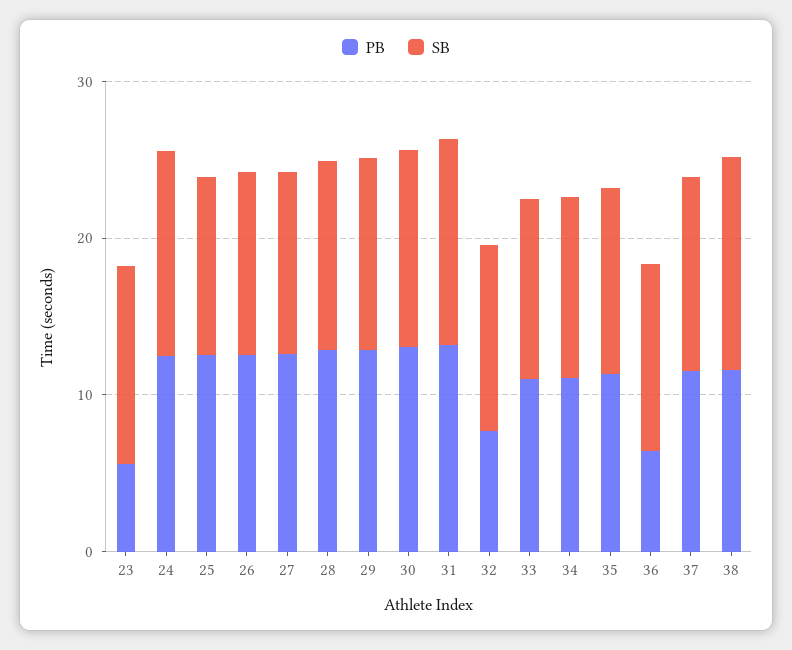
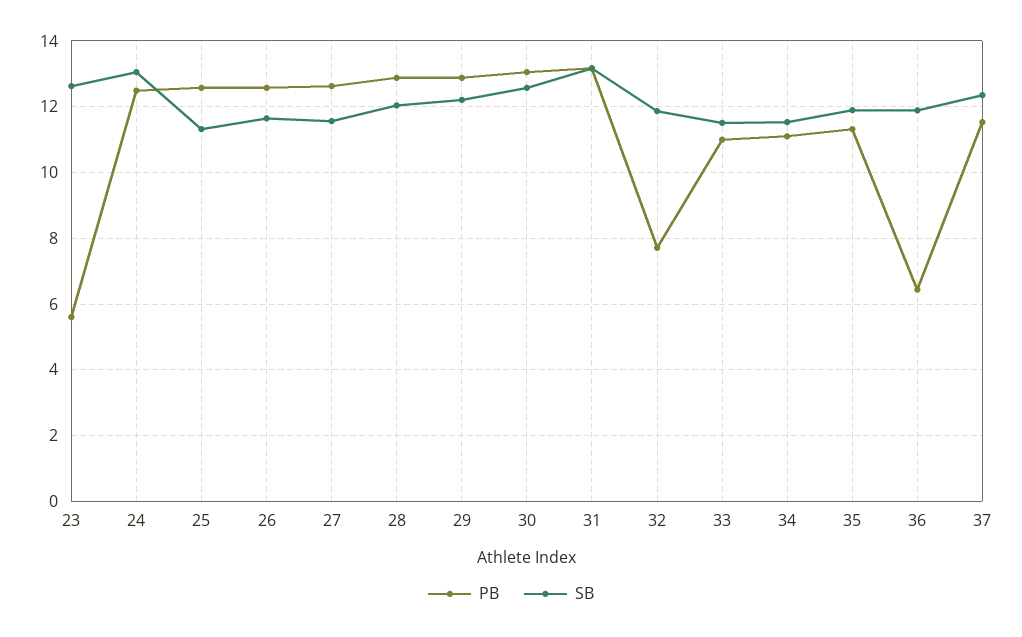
PB, 38: 12 -> none
SB, 38: 14 -> none

